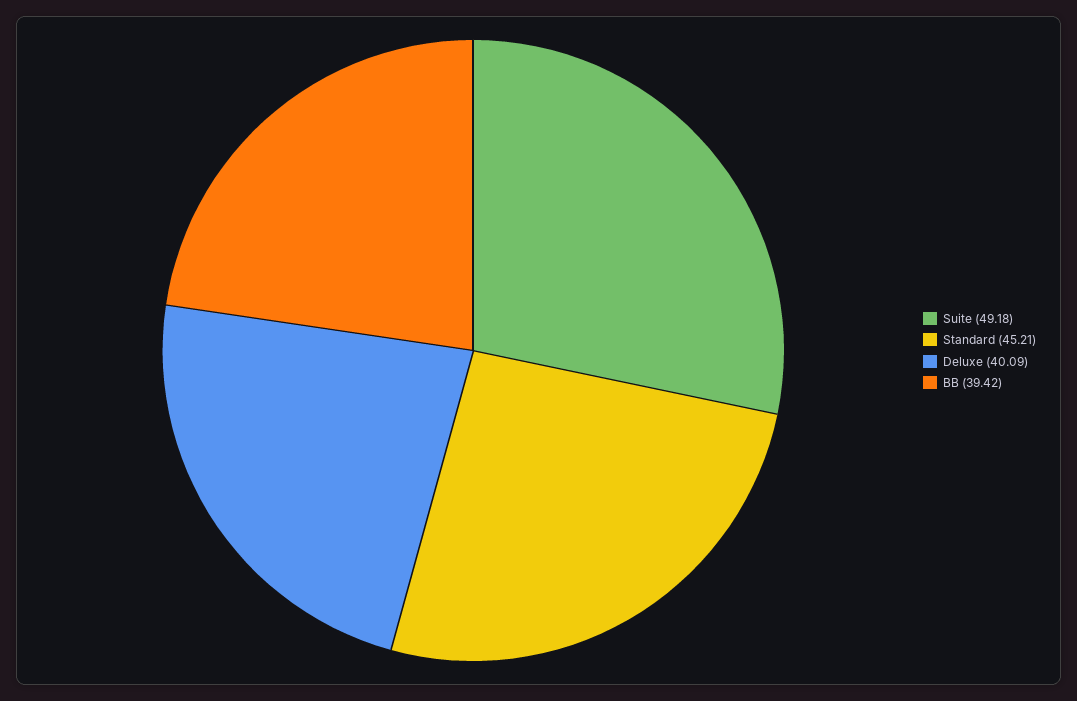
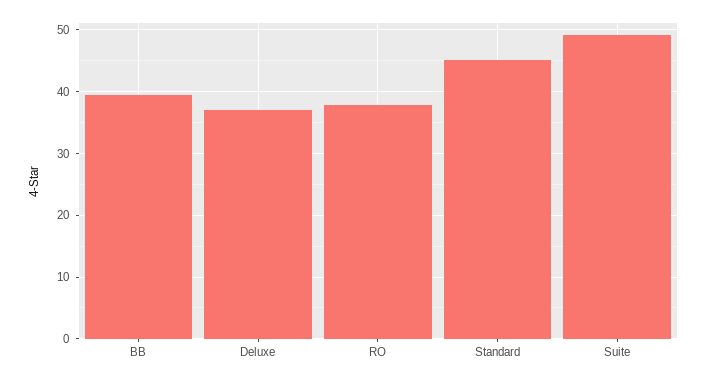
Deluxe: 40.09 -> 37
RO: none -> 38

